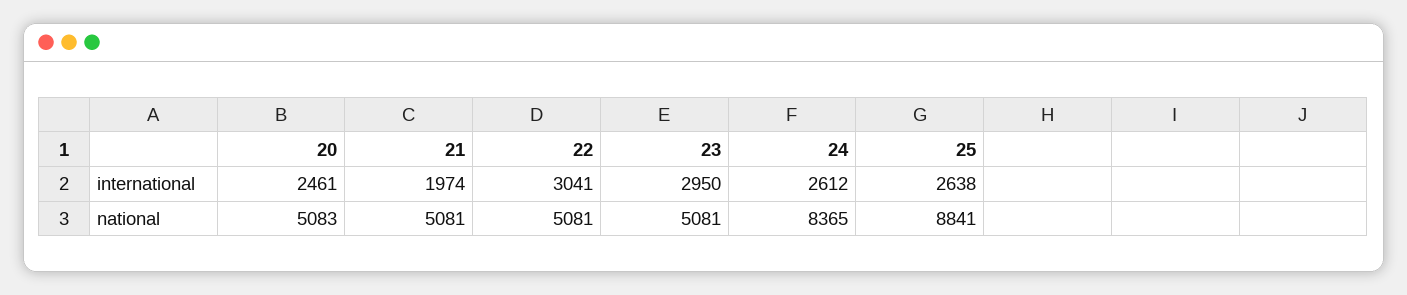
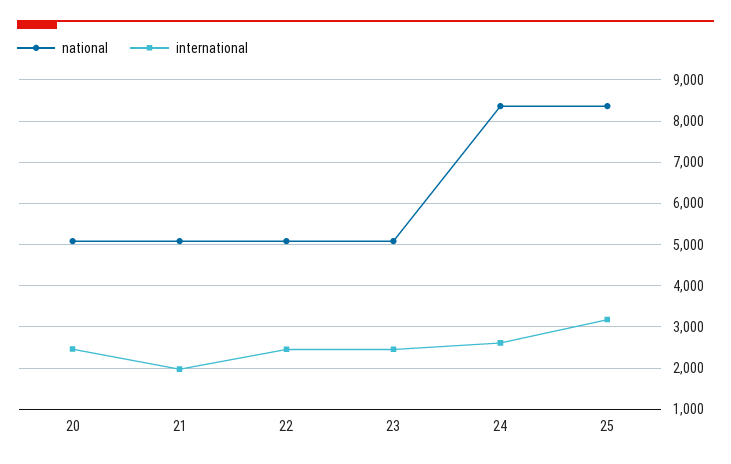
international, 22: 3041 -> 2400
international, 23: 2950 -> 2400
international, 25: 2638 -> 3200
national, 25: 8841 -> 8400

